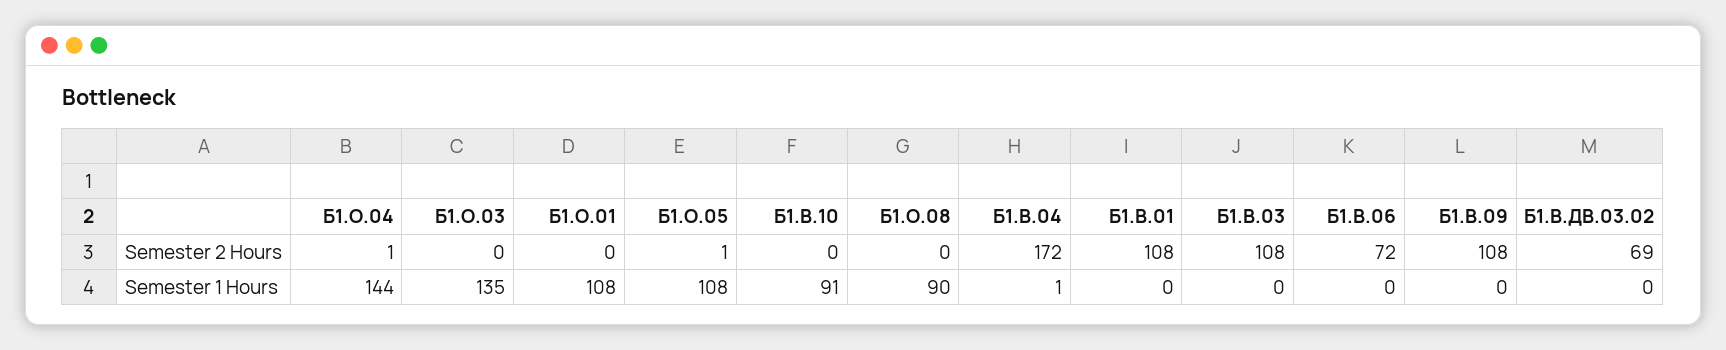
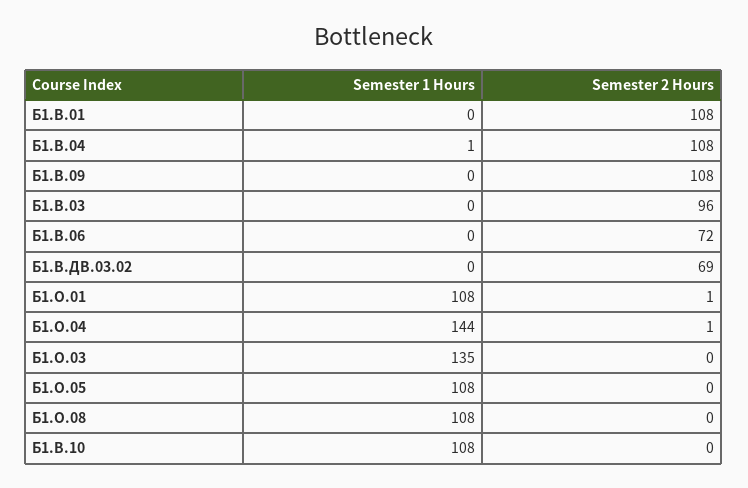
Б1.О.01, Semester 2 Hours: 0 -> 1
Б1.О.05, Semester 2 Hours: 1 -> 0
Б1.В.04, Semester 2 Hours: 172 -> 108
Б1.В.03, Semester 2 Hours: 108 -> 96
Б1.В.10, Semester 1 Hours: 91 -> 108
Б1.О.08, Semester 1 Hours: 90 -> 108

